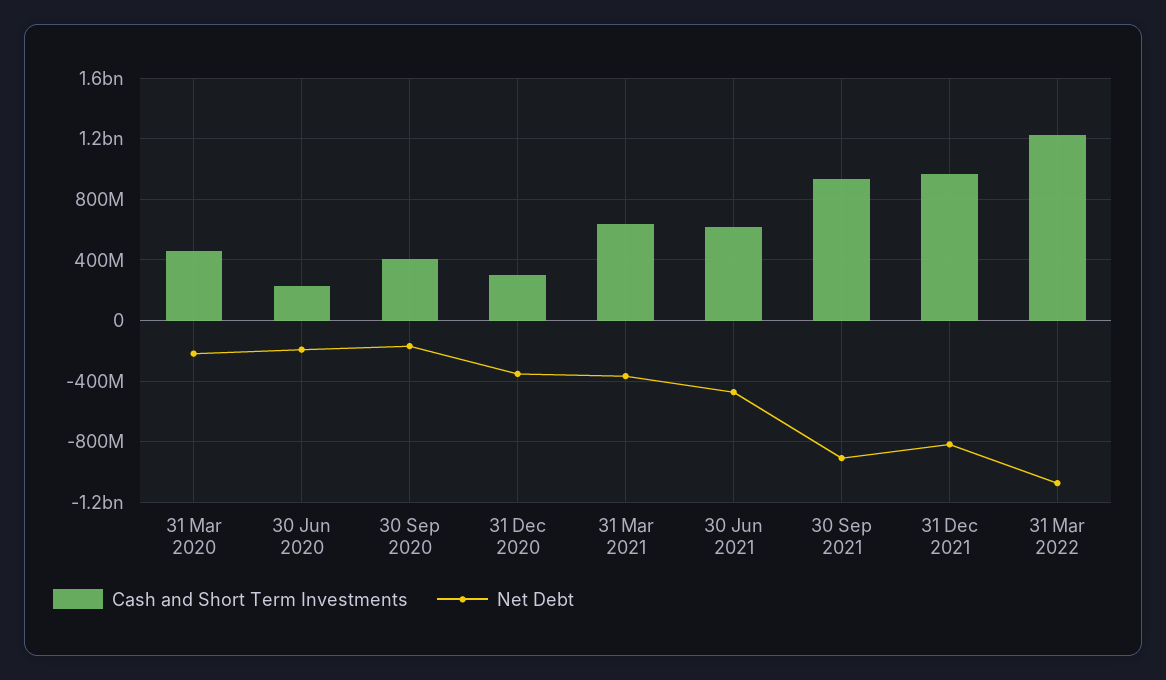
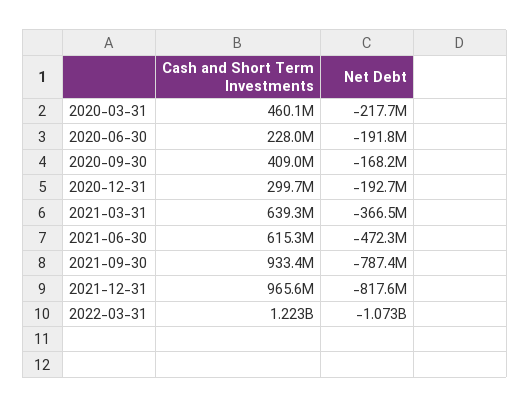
Net Debt, 31 Dec 2020: -350000000 -> -192700000
Net Debt, 30 Sep 2021: -900000000 -> -787400000

